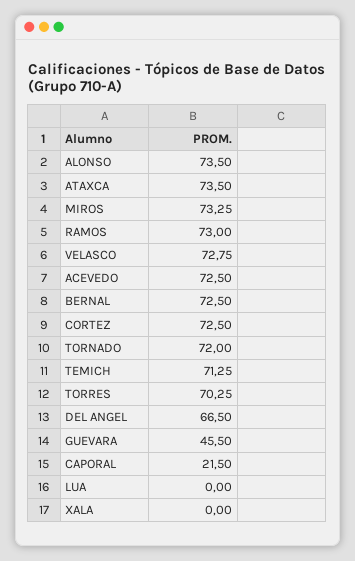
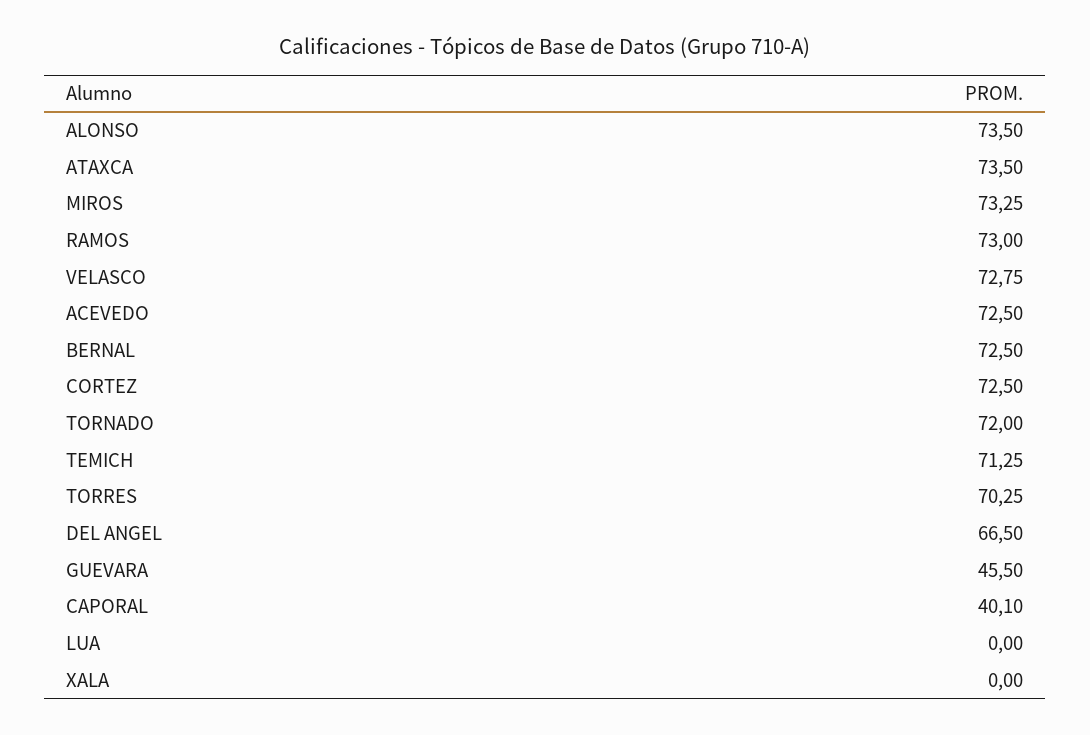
CAPORAL: 21.5 -> 40.1

